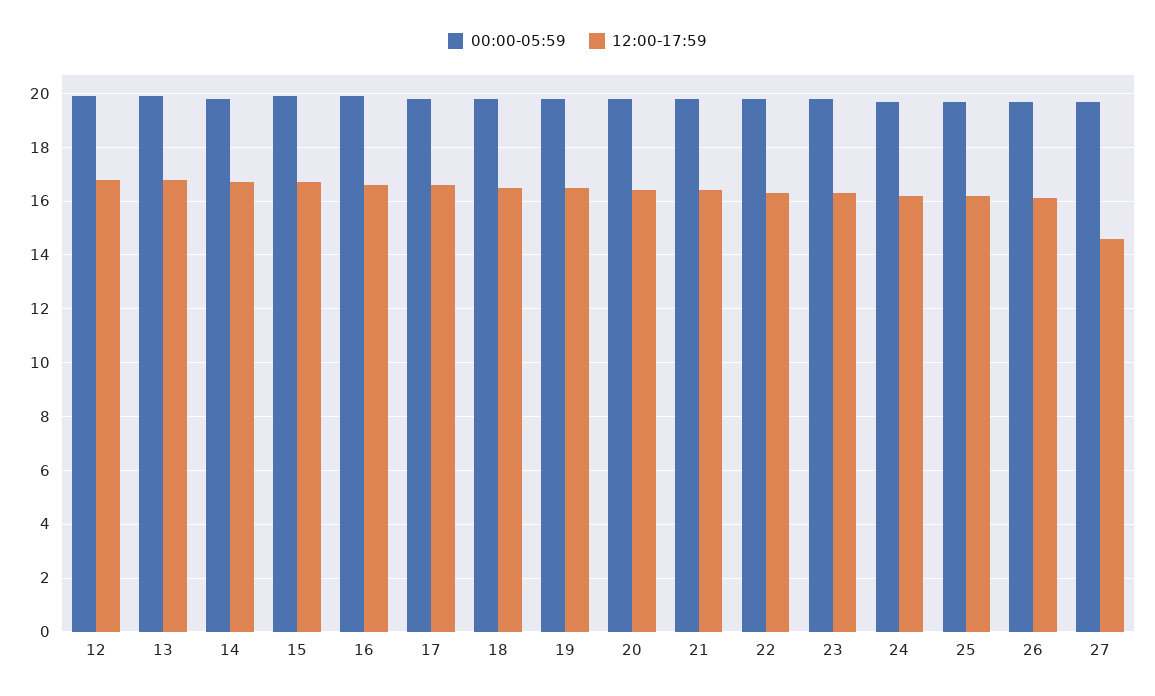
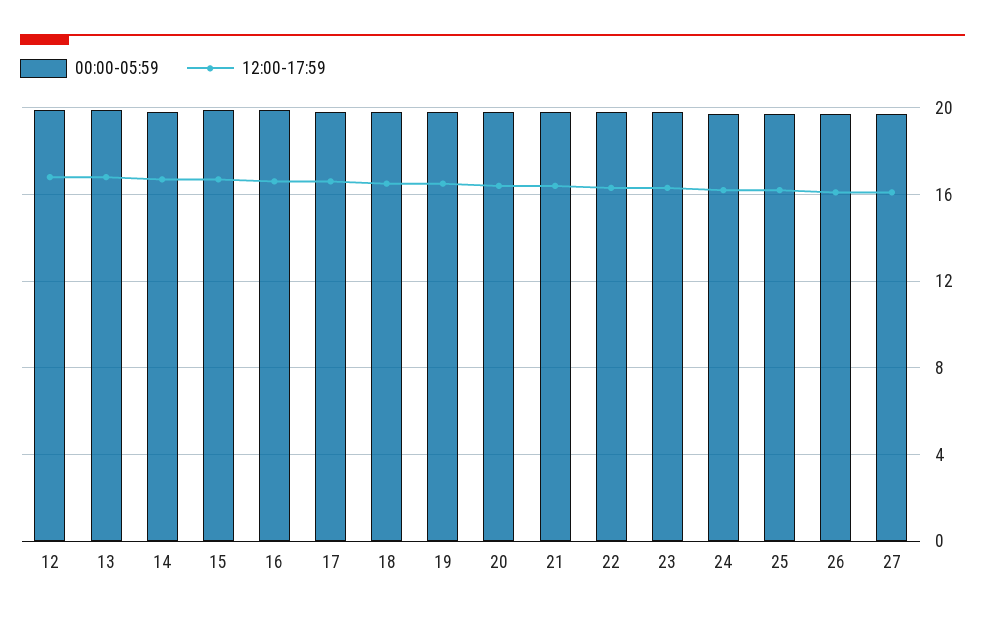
12:00-17:59, 27: 14.5 -> 16

